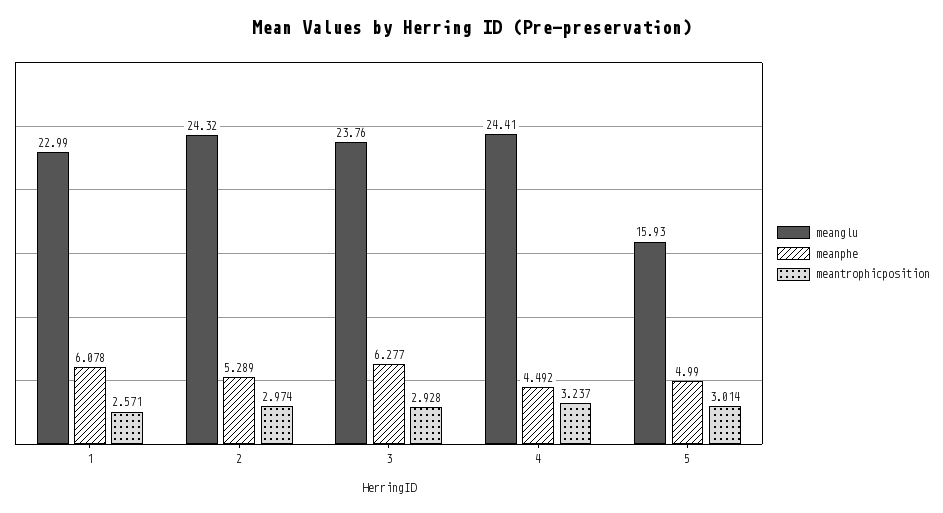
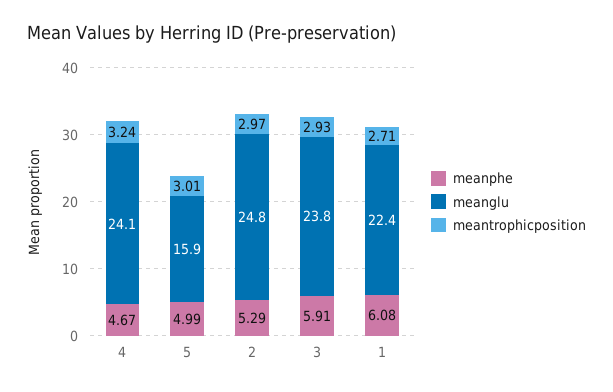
meanglu, 1: 22.99 -> 22.4
meantrophicposition, 1: 2.571 -> 2.71
meanglu, 2: 24.32 -> 24.8
meanphe, 3: 6.277 -> 5.91
meanglu, 4: 24.41 -> 24.1
meanphe, 4: 4.492 -> 4.67

